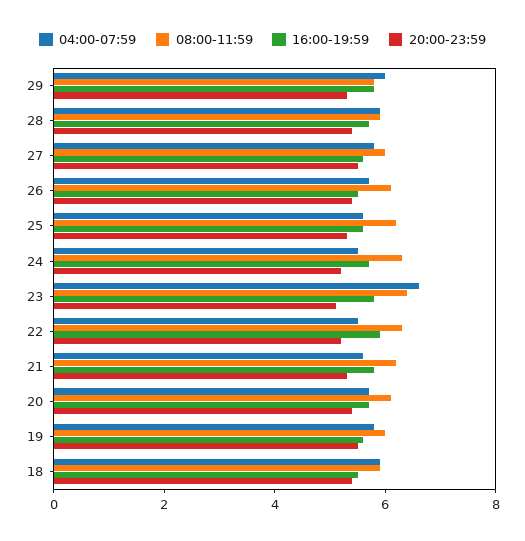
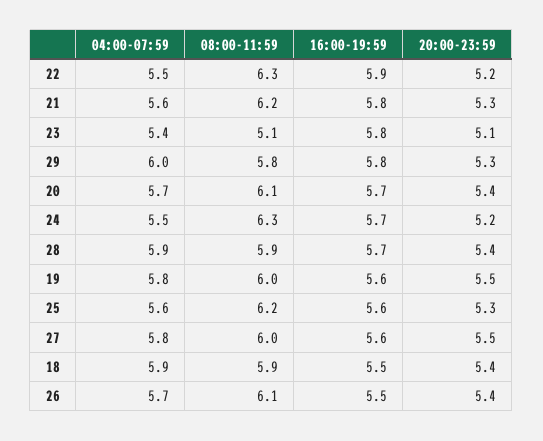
04:00-07:59, 23: 6.5 -> 5.4
08:00-11:59, 23: 6.5 -> 5.1

